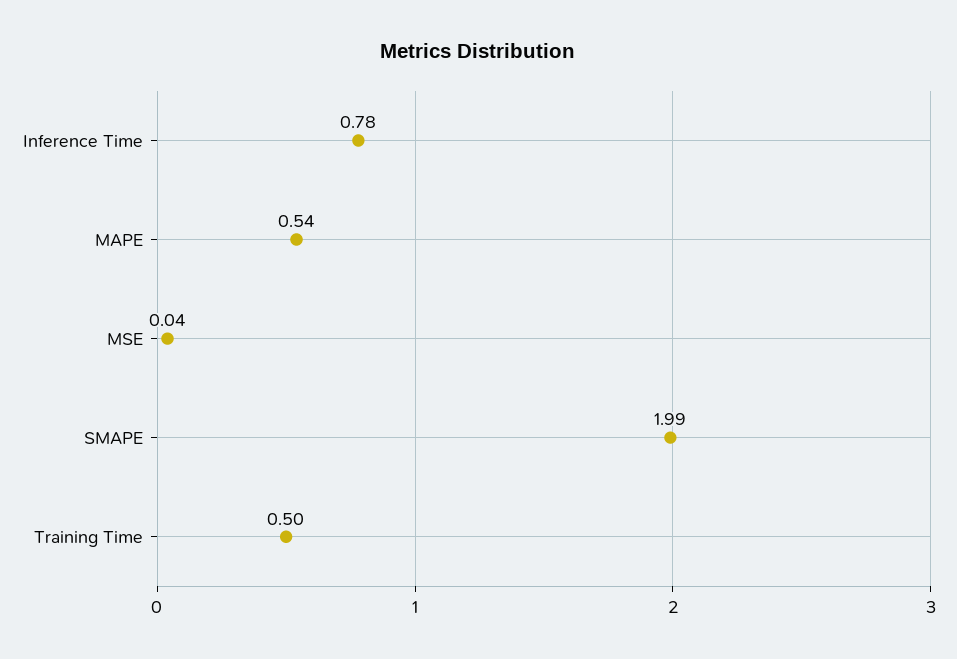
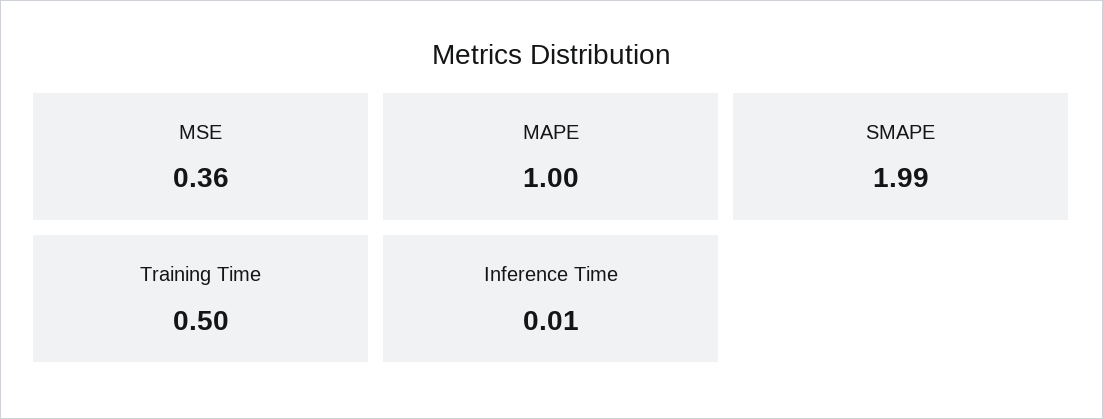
Inference Time: 0.78 -> 0.01
MAPE: 0.54 -> 1
MSE: 0.04 -> 0.36

